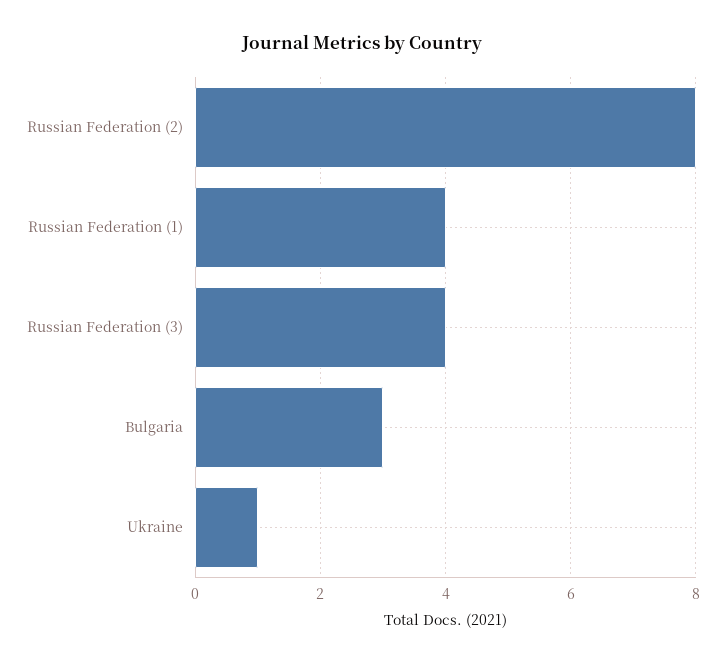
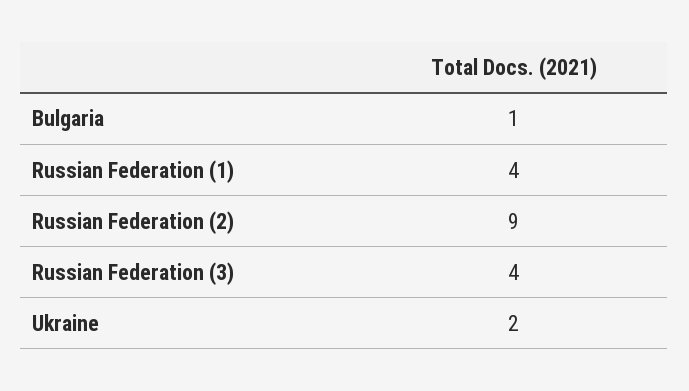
Russian Federation (2): 8 -> 9
Bulgaria: 3 -> 1
Ukraine: 1 -> 2

